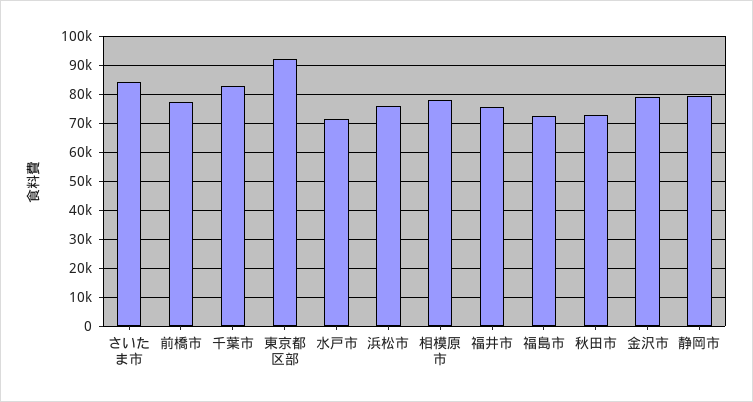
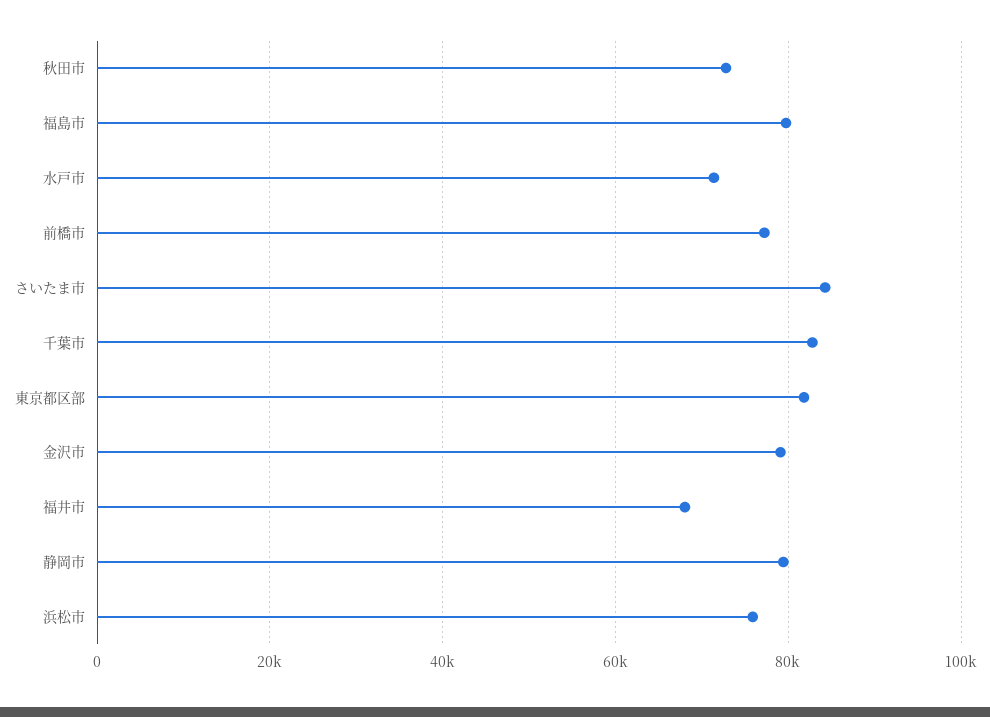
東京都区部: 92500 -> 82000
相模原市: 77500 -> none
福井市: 75000 -> 68000
福島市: 72500 -> 80000

